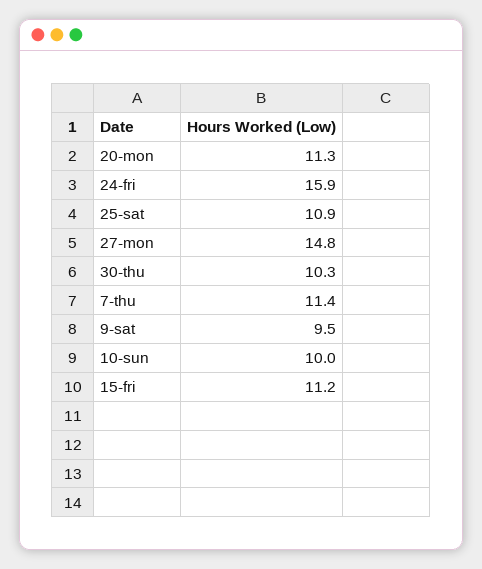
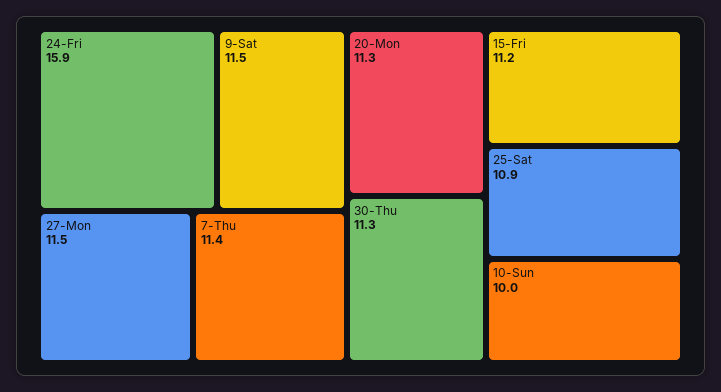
27-mon: 14.8 -> 11.5
30-thu: 10.3 -> 11.3
9-sat: 9.5 -> 11.5

